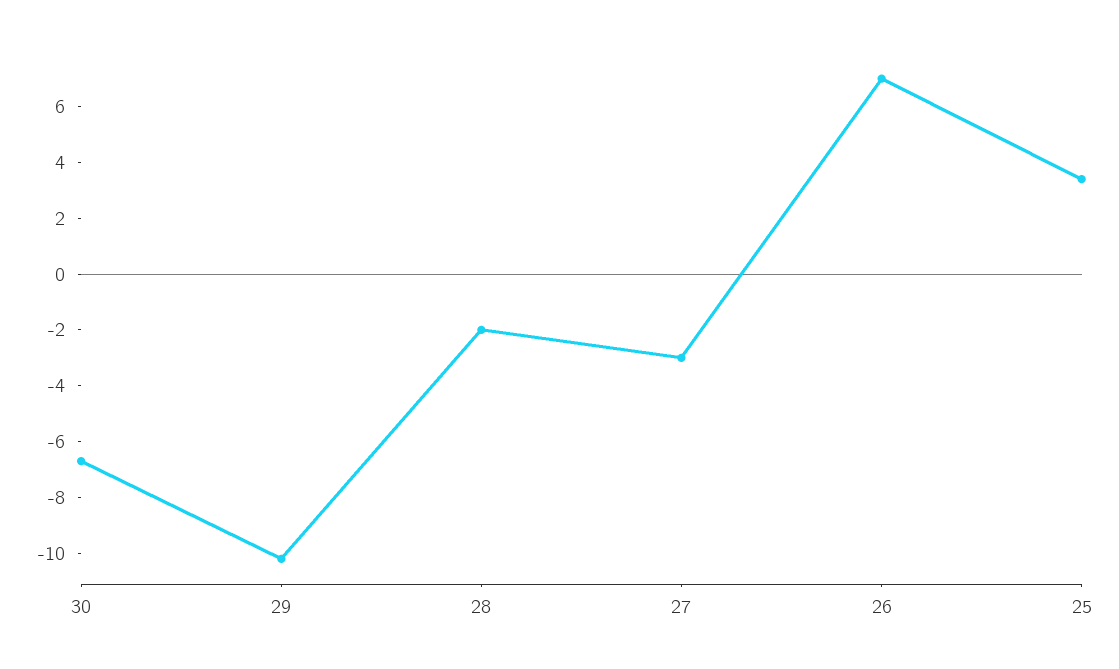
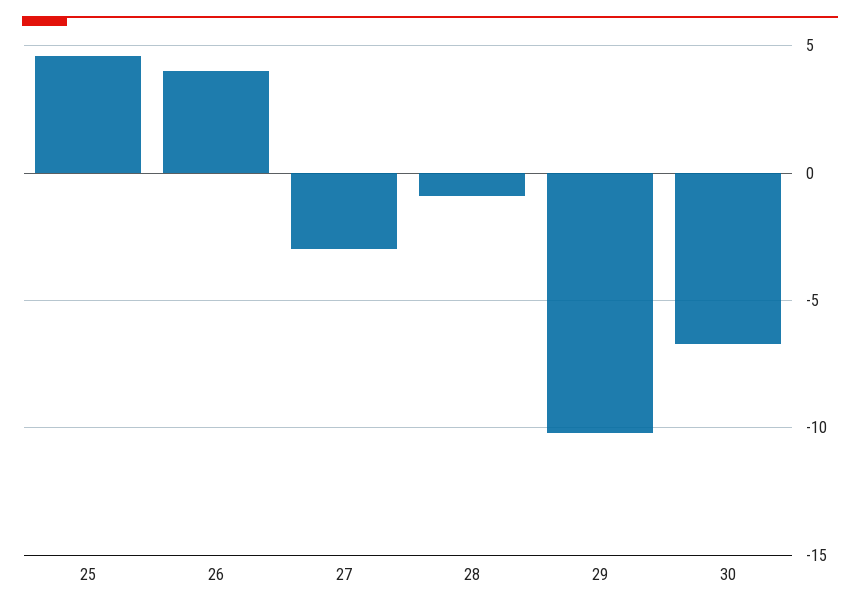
28: -2 -> -1
26: 7 -> 4
25: 3.5 -> 4.5

